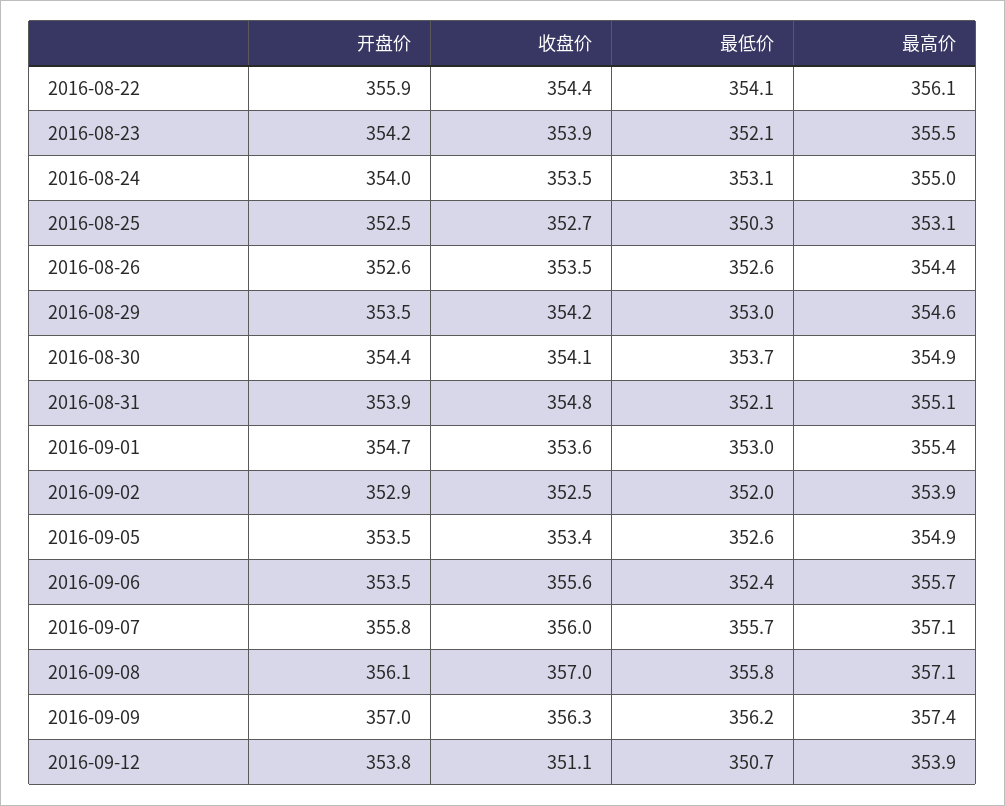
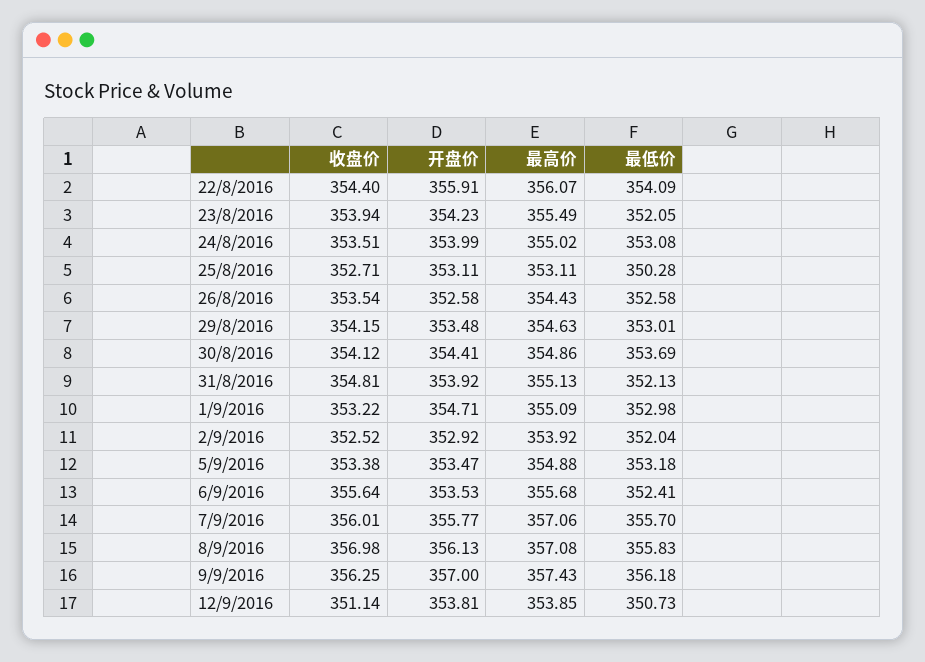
开盘价, 2016-08-25: 352.5 -> 353.11
收盘价, 2016-09-01: 353.6 -> 353.22
最高价, 2016-09-01: 355.4 -> 355.09
最低价, 2016-09-05: 352.6 -> 353.18

